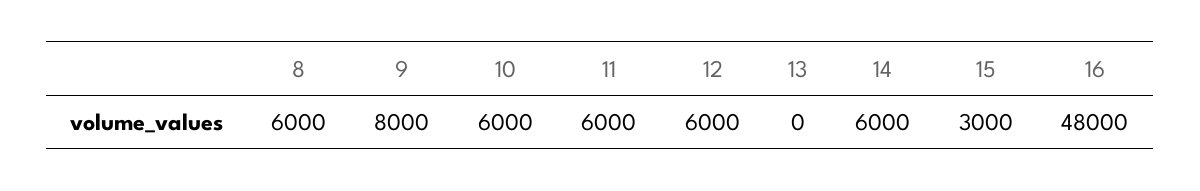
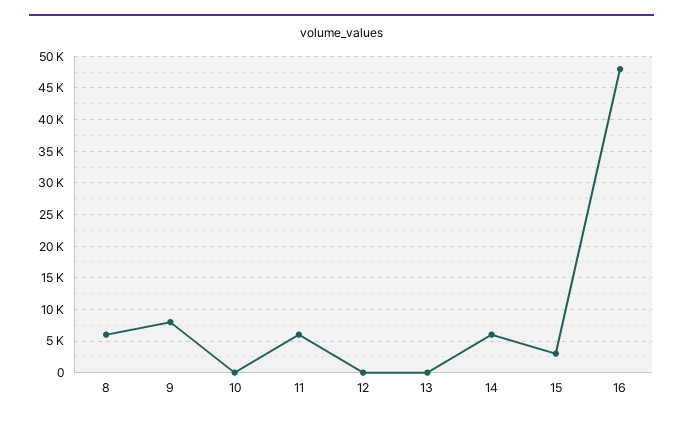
10: 6000 -> 0
12: 6000 -> 0

